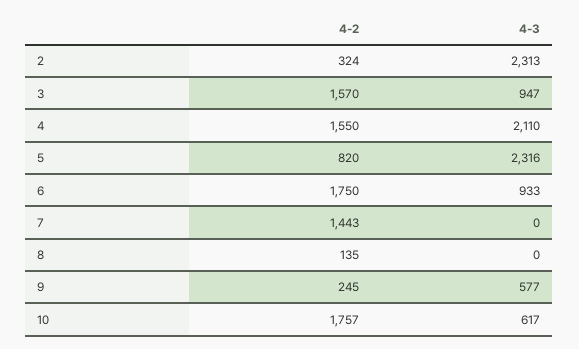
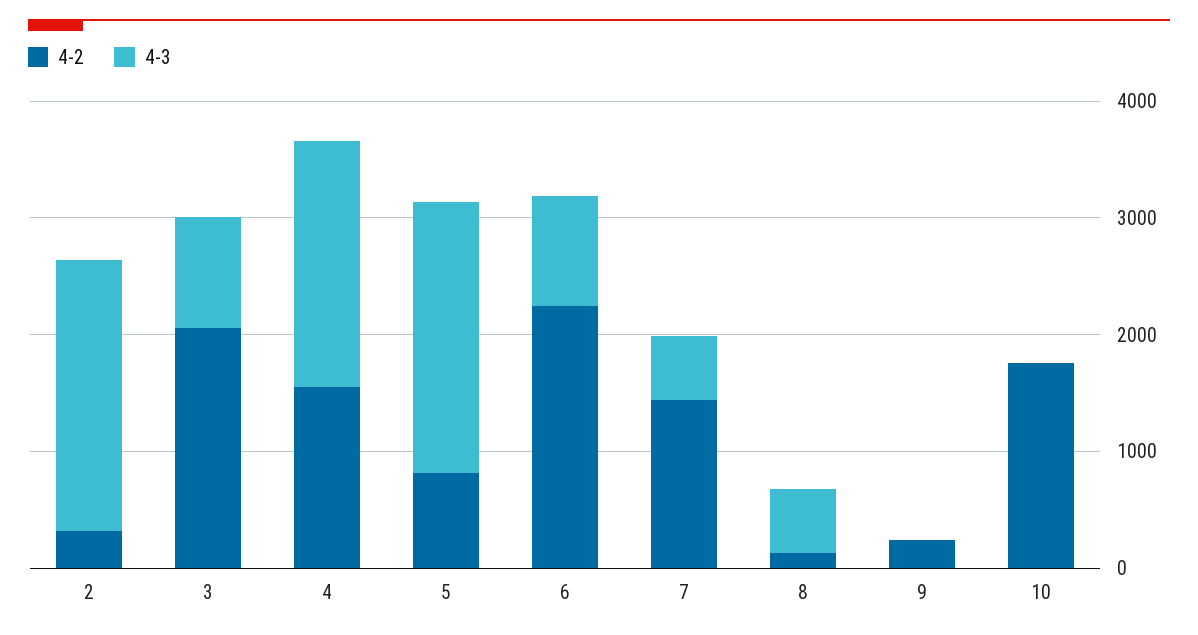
4-2, 3: 1570 -> 2000
4-2, 6: 1750 -> 2200
4-3, 7: 0 -> 600
4-3, 8: 0 -> 600
4-3, 9: 577 -> 0
4-3, 10: 617 -> 0

